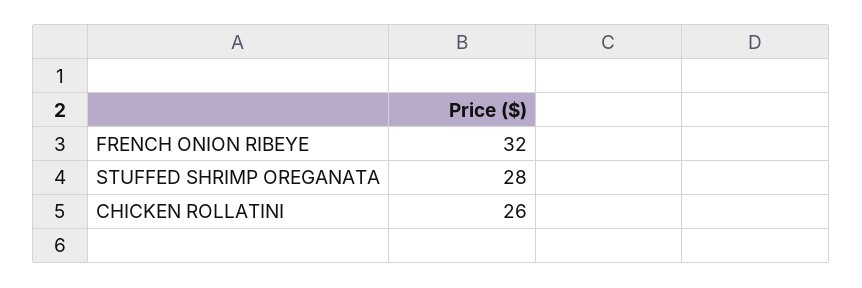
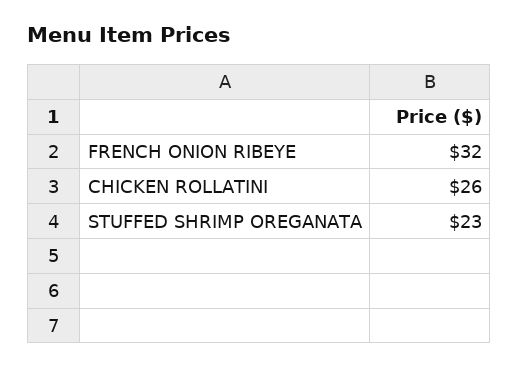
STUFFED SHRIMP OREGANATA: 28 -> 23

